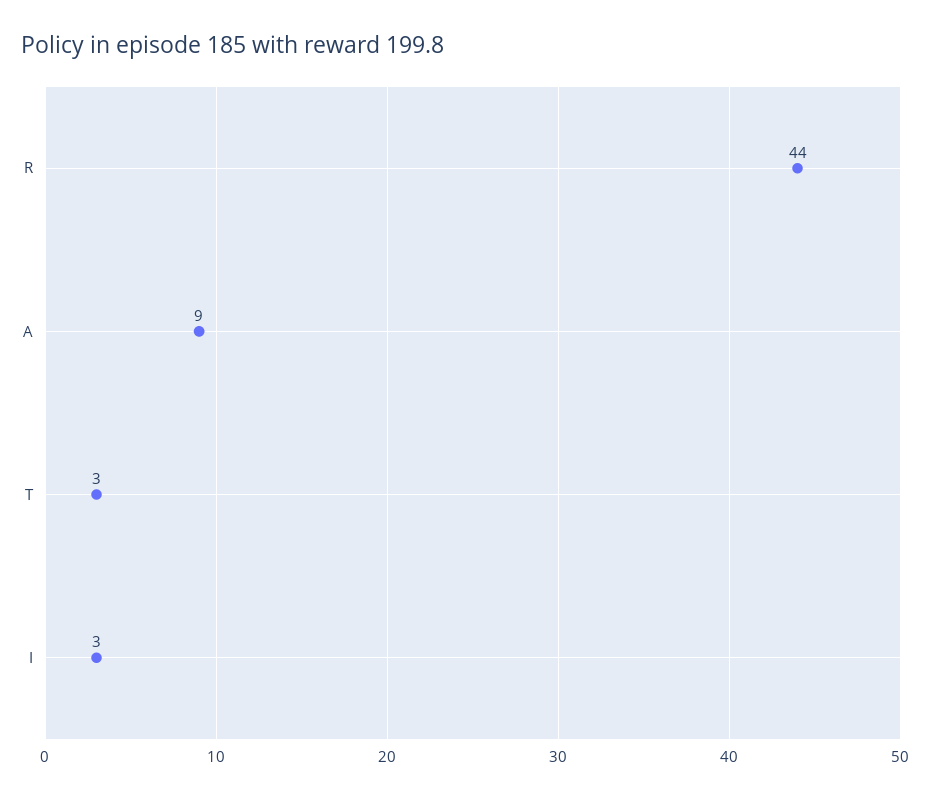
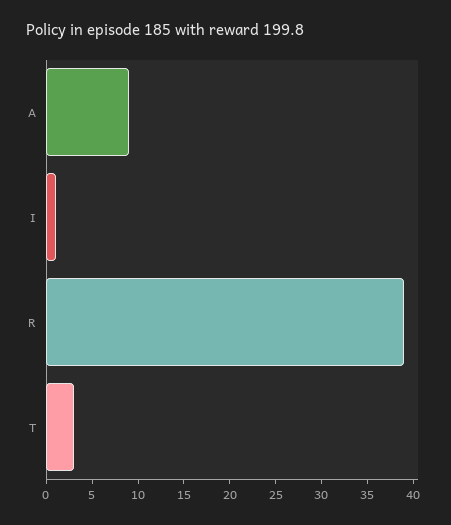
R: 44 -> 39
I: 3 -> 1

